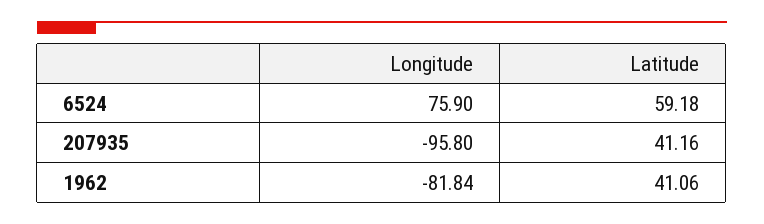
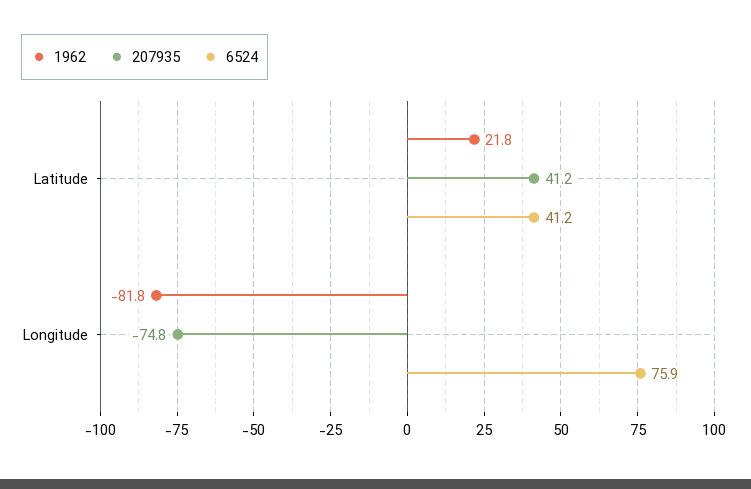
6524, Latitude: 59.18 -> 41.2
207935, Longitude: -95.8 -> -74.8
1962, Latitude: 41.06 -> 21.8

